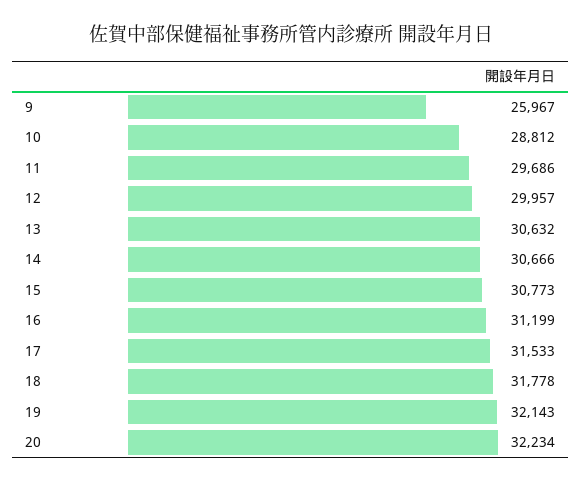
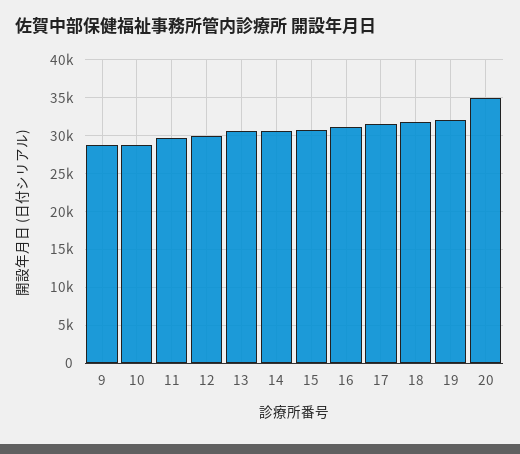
9: 25967 -> 29000
20: 32234 -> 35000

